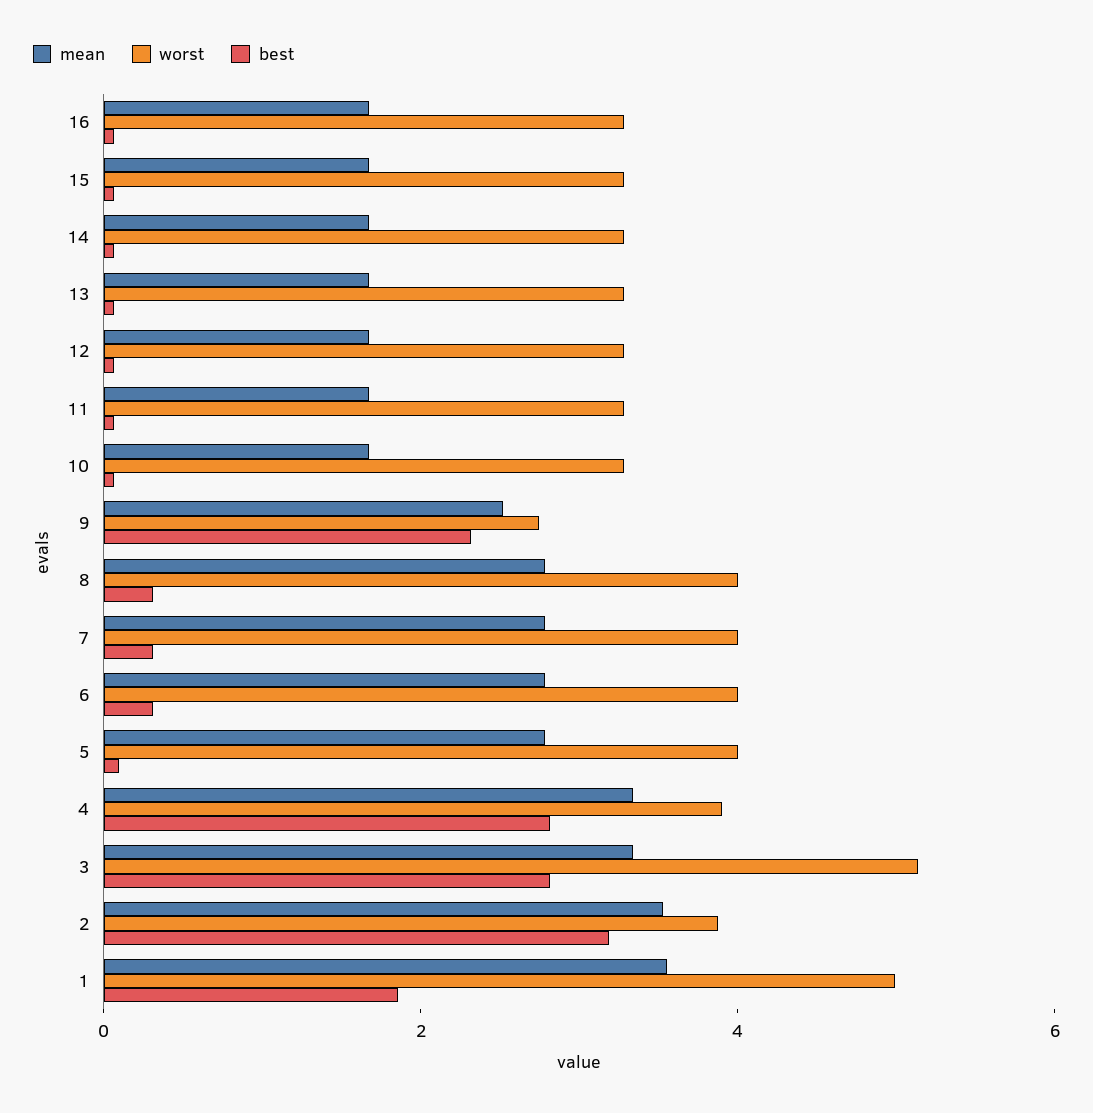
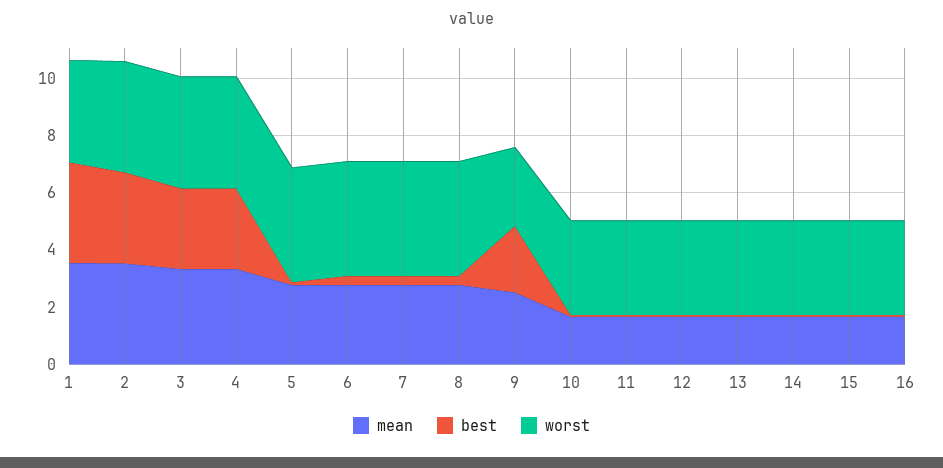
worst, 3: 5 -> 4
worst, 1: 5 -> 3.5
best, 1: 2 -> 3.5

